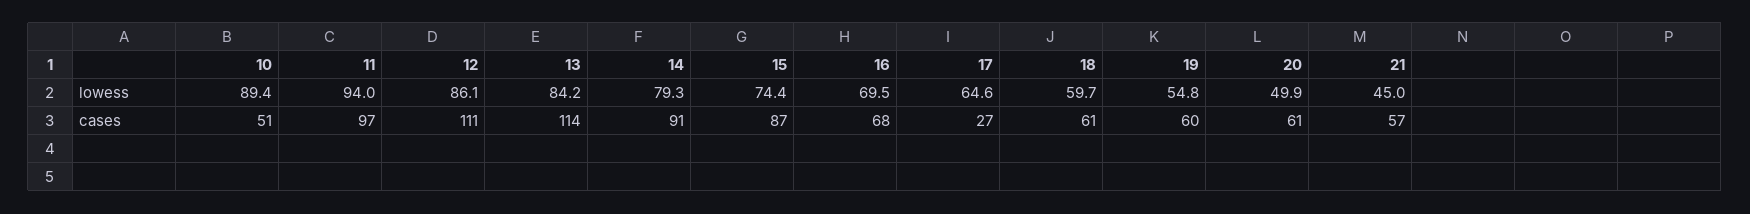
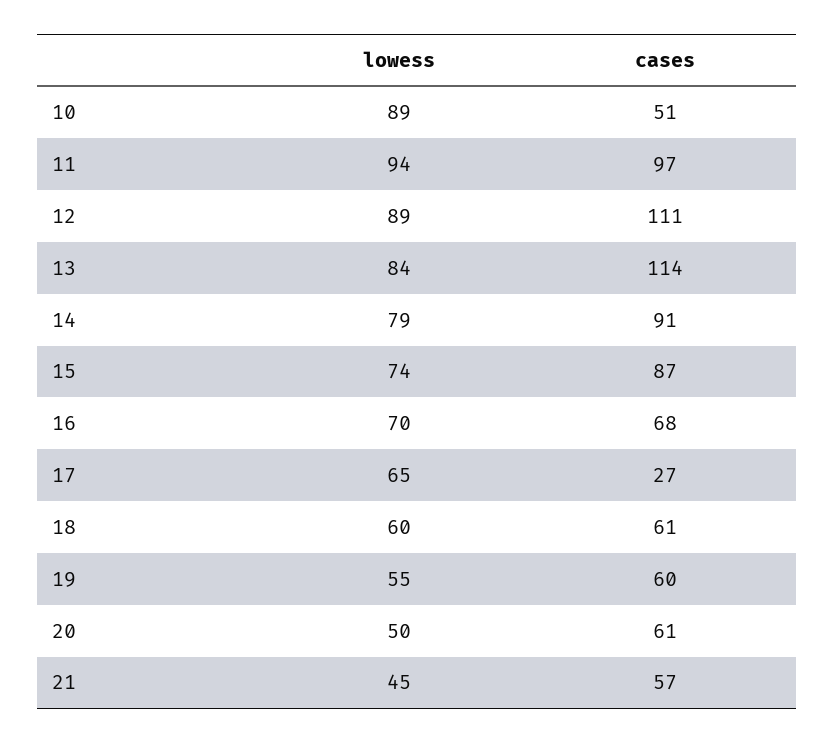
12, lowess: 86.1 -> 89

